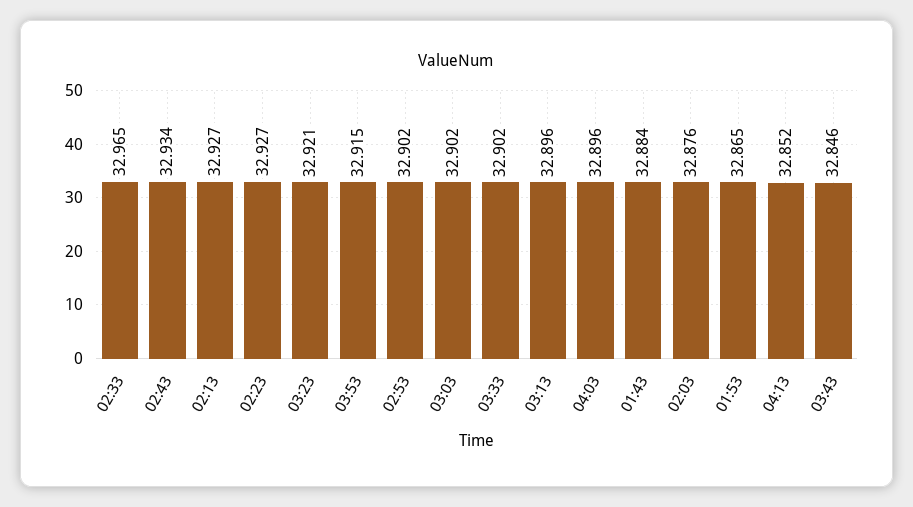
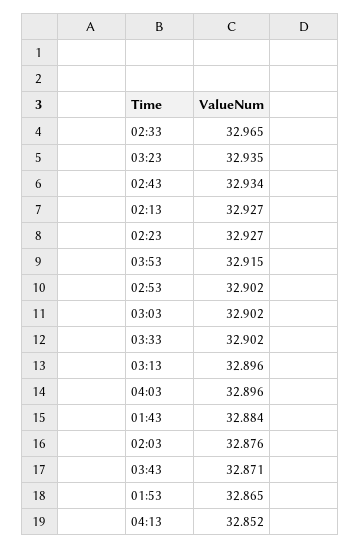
03:23: 32.921 -> 32.935
03:43: 32.846 -> 32.871

